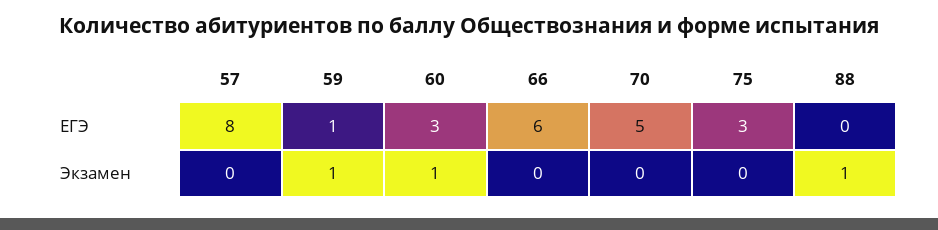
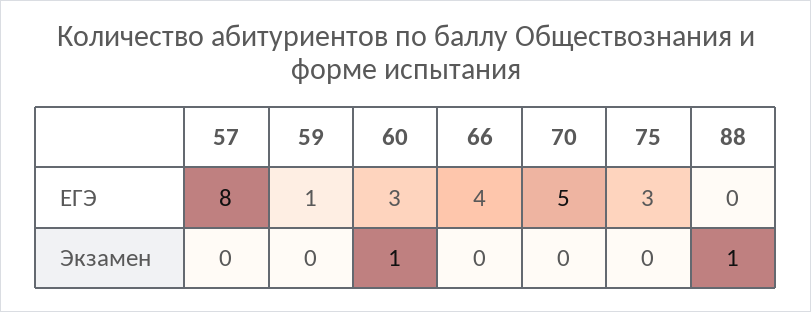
66, ЕГЭ: 6 -> 4
59, Экзамен: 1 -> 0

